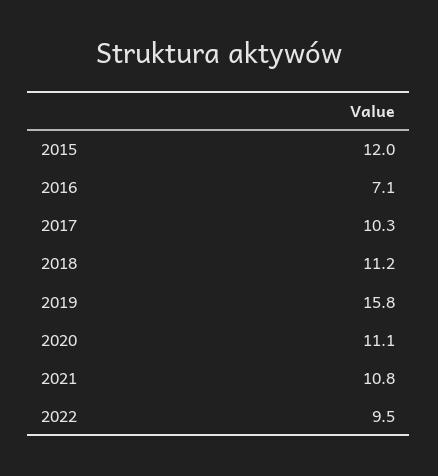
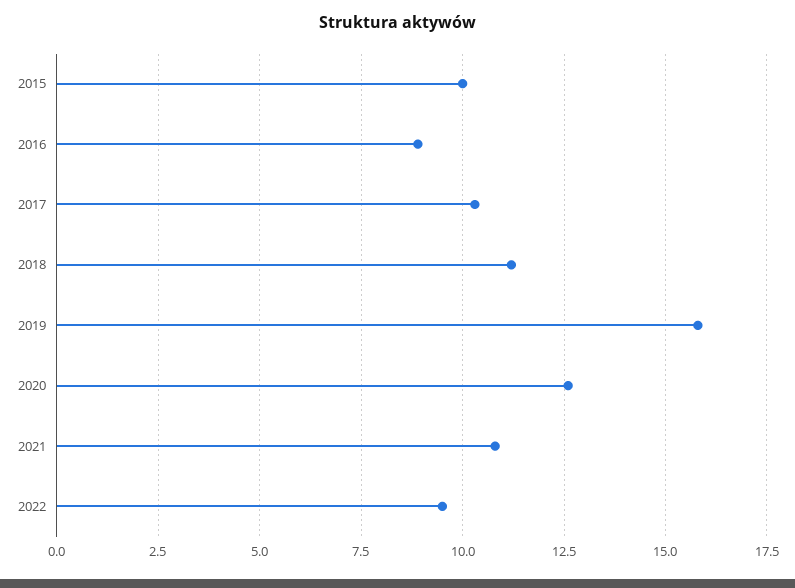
2015: 12 -> 10
2016: 7.1 -> 9
2020: 11.1 -> 12.5

